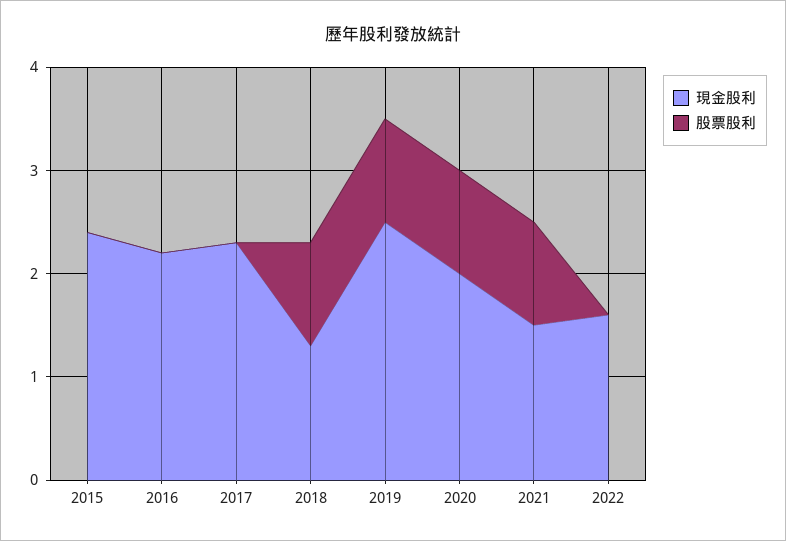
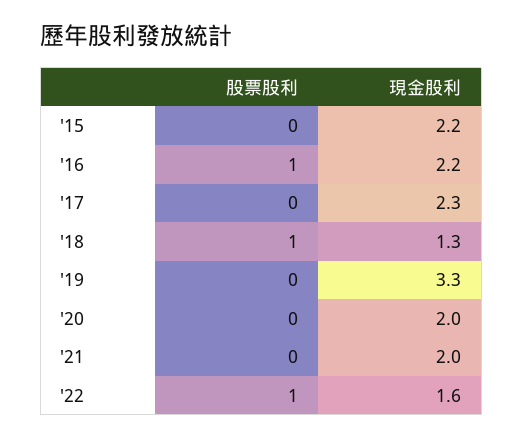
現金股利, 2015: 2.4 -> 2.2
股票股利, 2016: 0 -> 1
現金股利, 2019: 2.5 -> 3.3
股票股利, 2019: 1 -> 0
股票股利, 2020: 1 -> 0
現金股利, 2021: 1.5 -> 2
股票股利, 2021: 1 -> 0
股票股利, 2022: 0 -> 1

